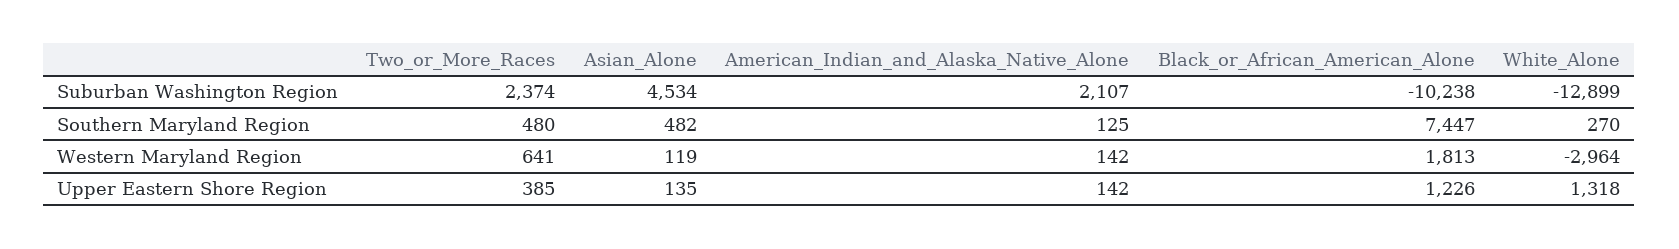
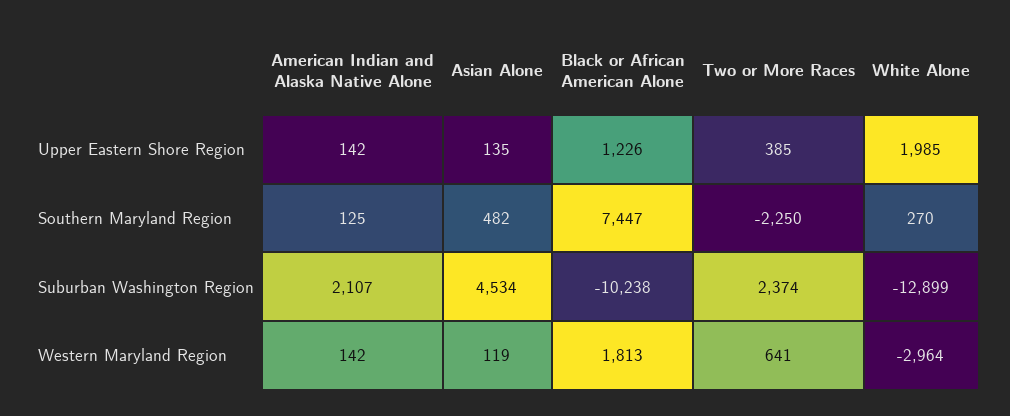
Two_or_More_Races, Southern Maryland Region: 480 -> -2250
White_Alone, Upper Eastern Shore Region: 1318 -> 1985

